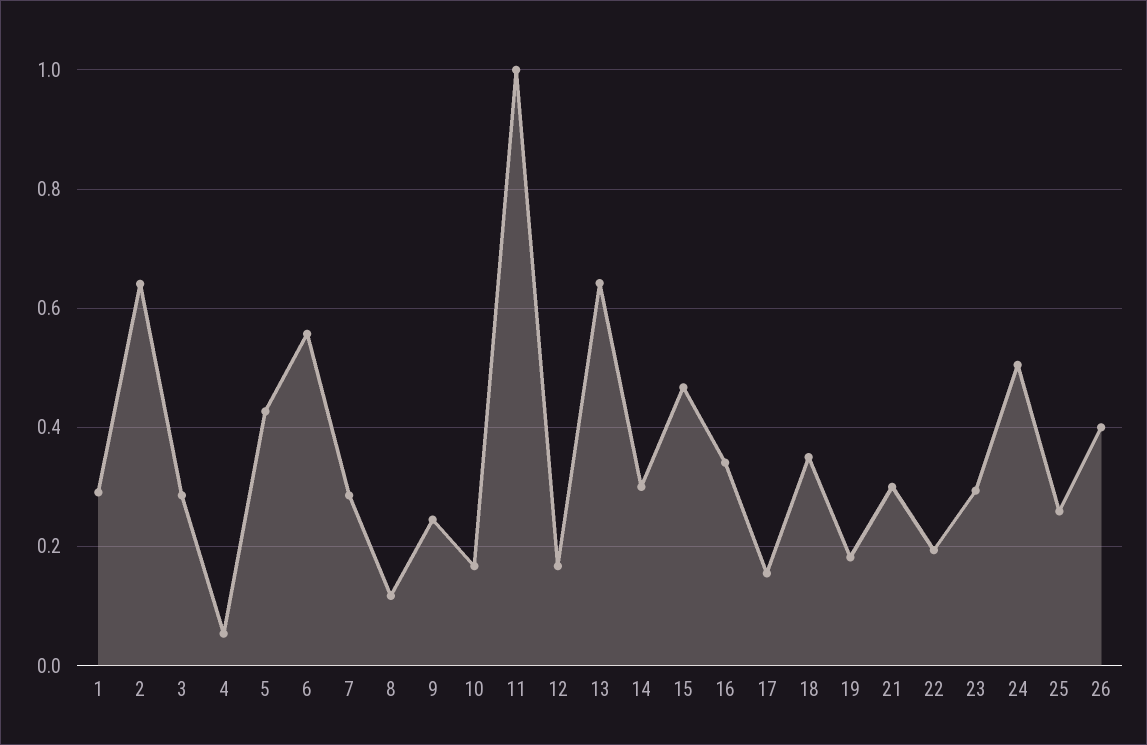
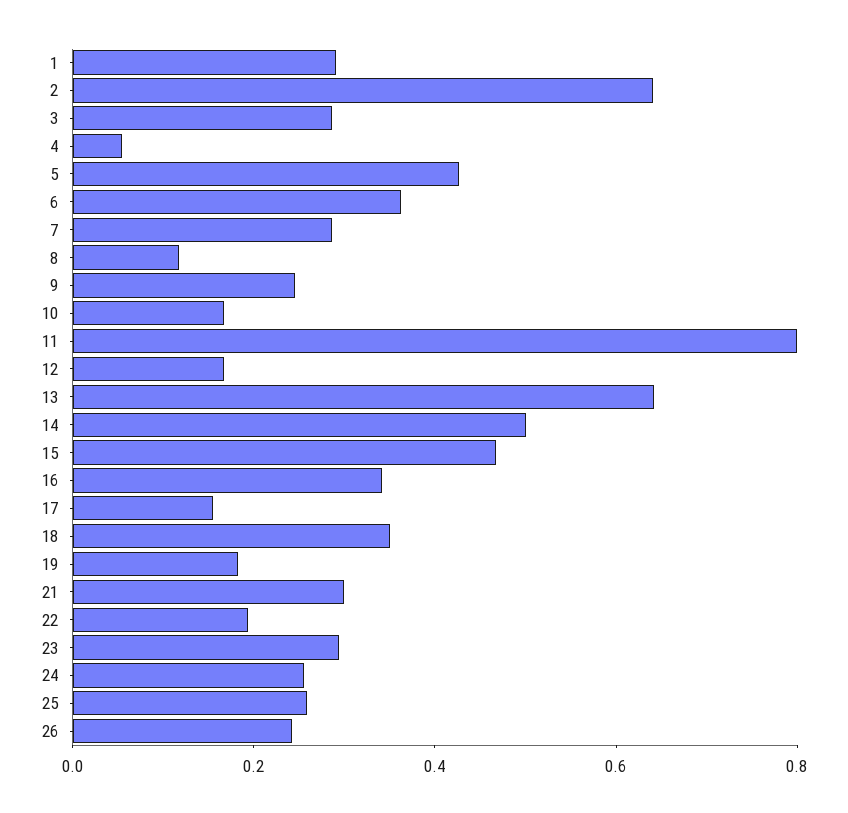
6: 0.56 -> 0.35
11: 1 -> 0.8
14: 0.3 -> 0.5
24: 0.5 -> 0.25
26: 0.4 -> 0.25

